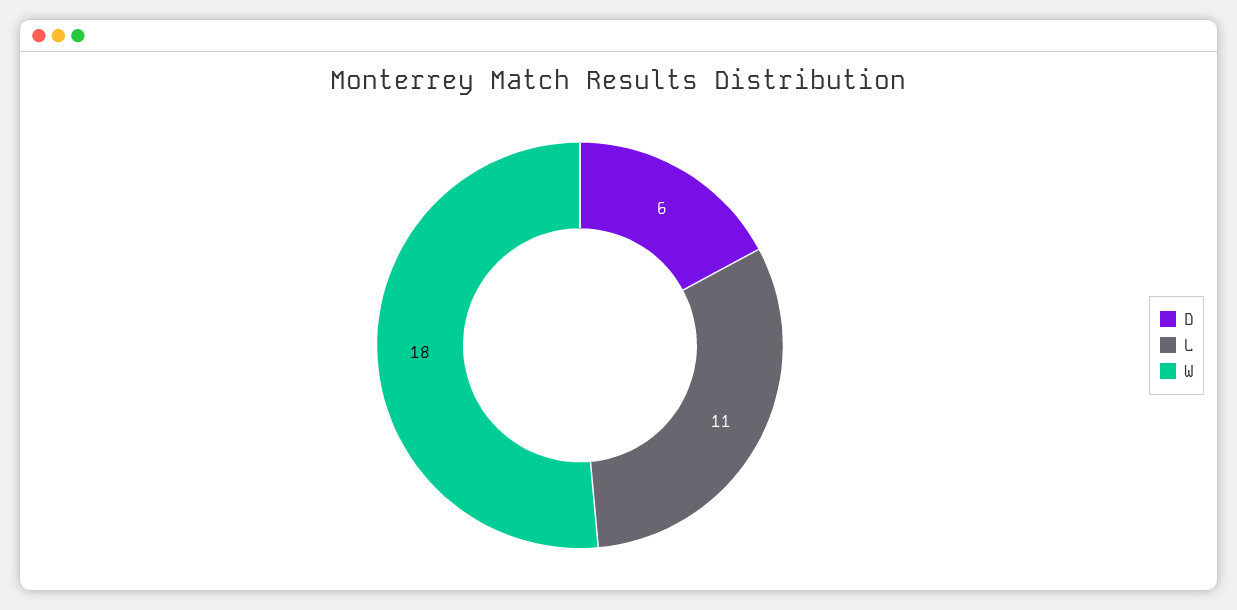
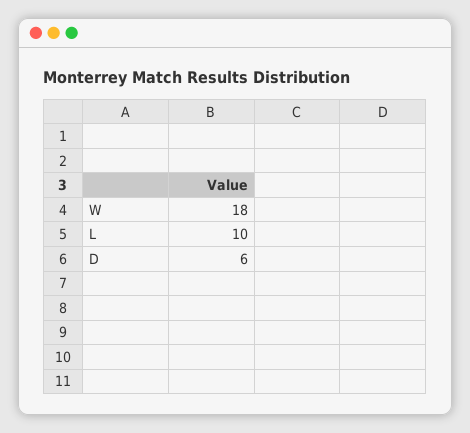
L: 11 -> 10

